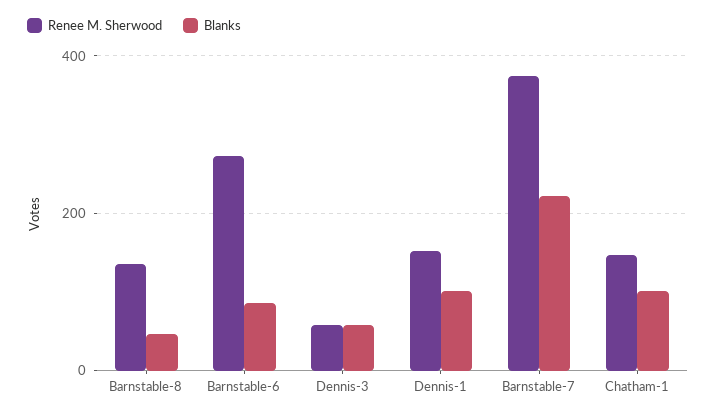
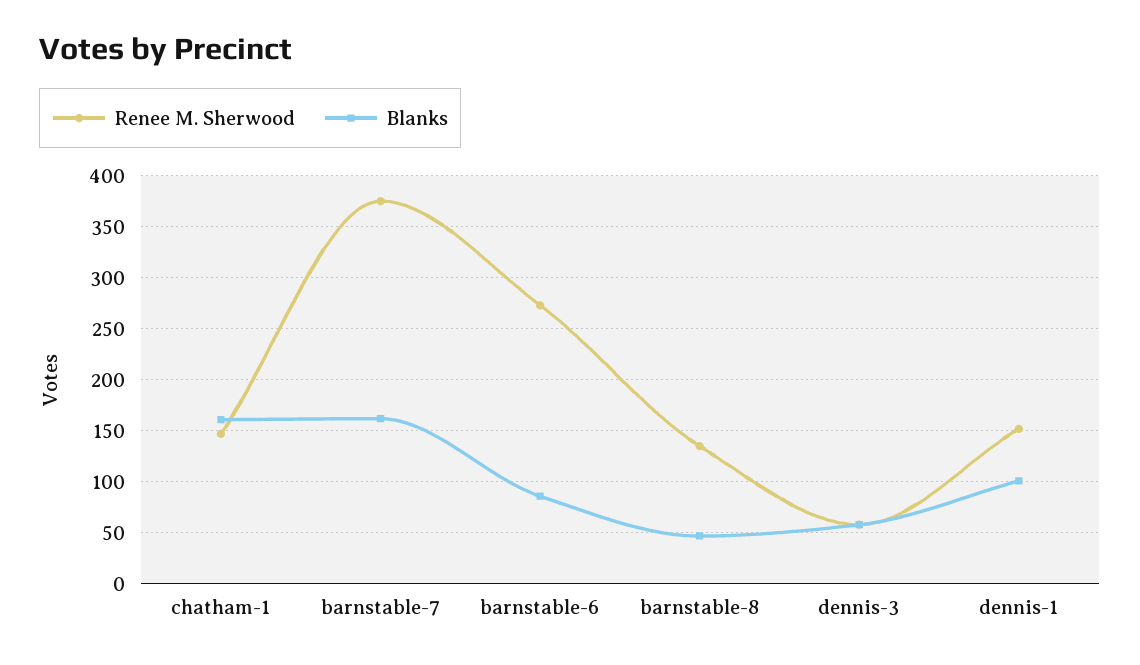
Blanks, Barnstable-7: 220 -> 160
Blanks, Chatham-1: 100 -> 160

